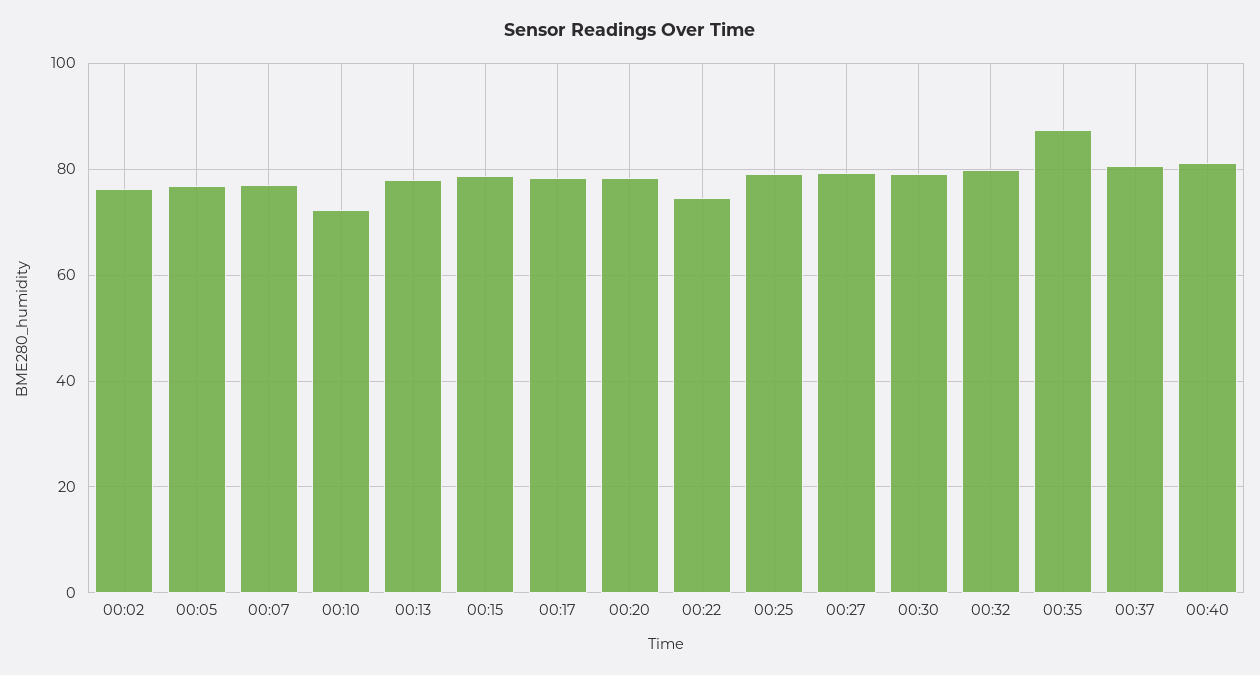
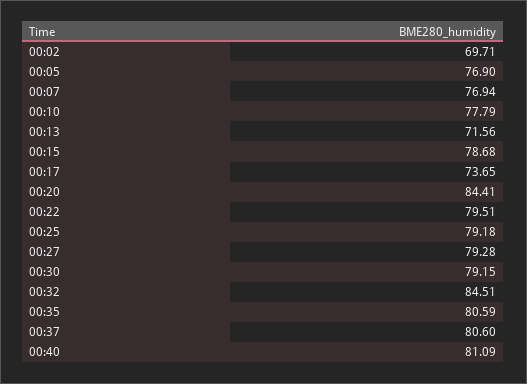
00:02: 76 -> 69.71
00:10: 72 -> 77.79
00:13: 78 -> 71.56
00:17: 78 -> 73.65
00:20: 78 -> 84.41
00:22: 74 -> 79.51
00:32: 80 -> 84.51
00:35: 88 -> 80.59

